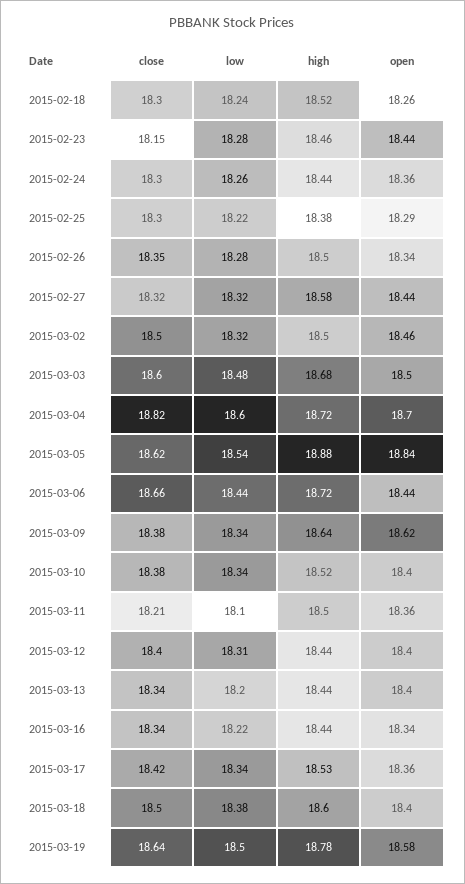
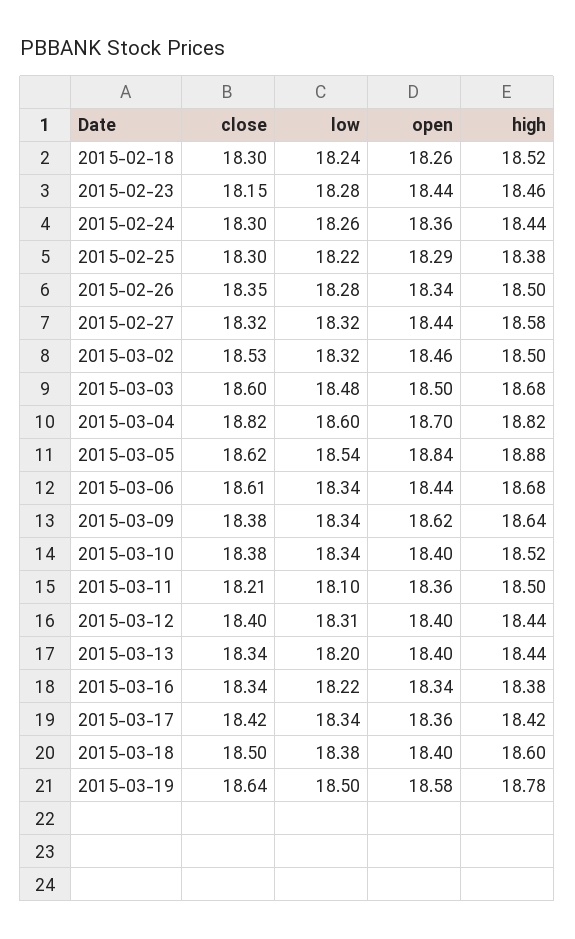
close, 2015-03-02: 18.5 -> 18.53
high, 2015-03-04: 18.72 -> 18.82
close, 2015-03-06: 18.66 -> 18.61
low, 2015-03-06: 18.44 -> 18.34
high, 2015-03-06: 18.72 -> 18.68
high, 2015-03-16: 18.44 -> 18.38
high, 2015-03-17: 18.53 -> 18.42

